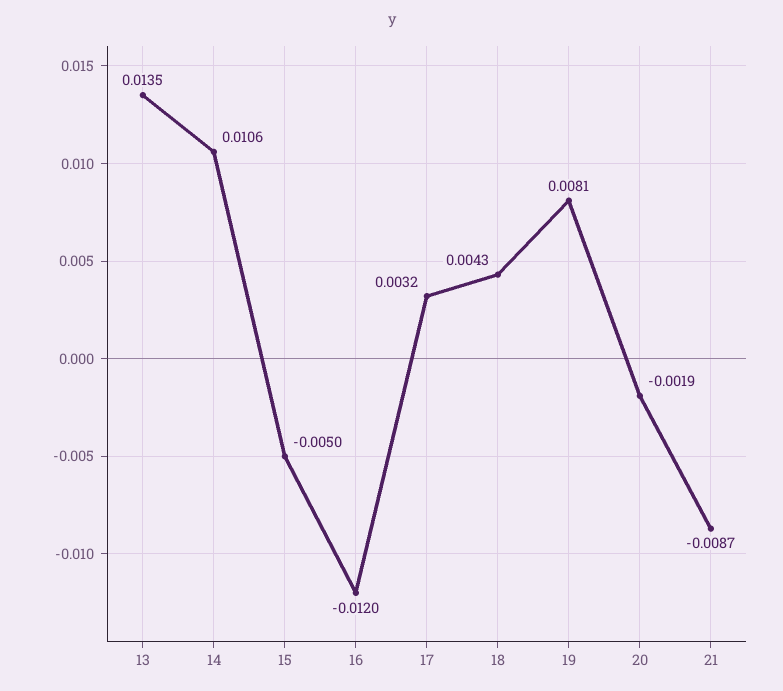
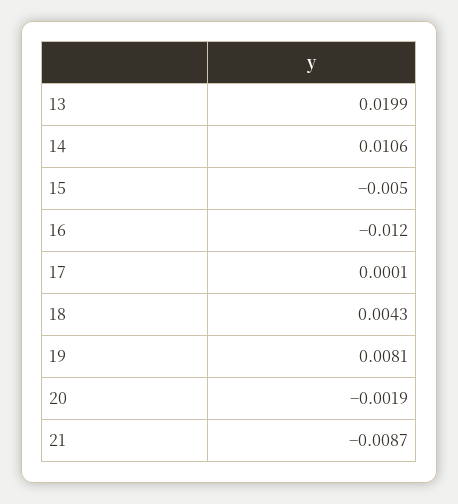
13: 0.0135 -> 0.0199
17: 0.0032 -> 0.0001

